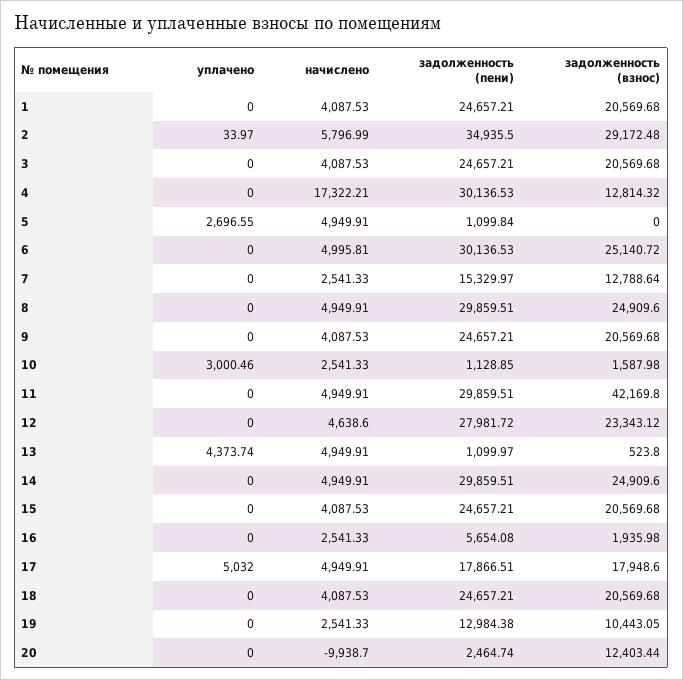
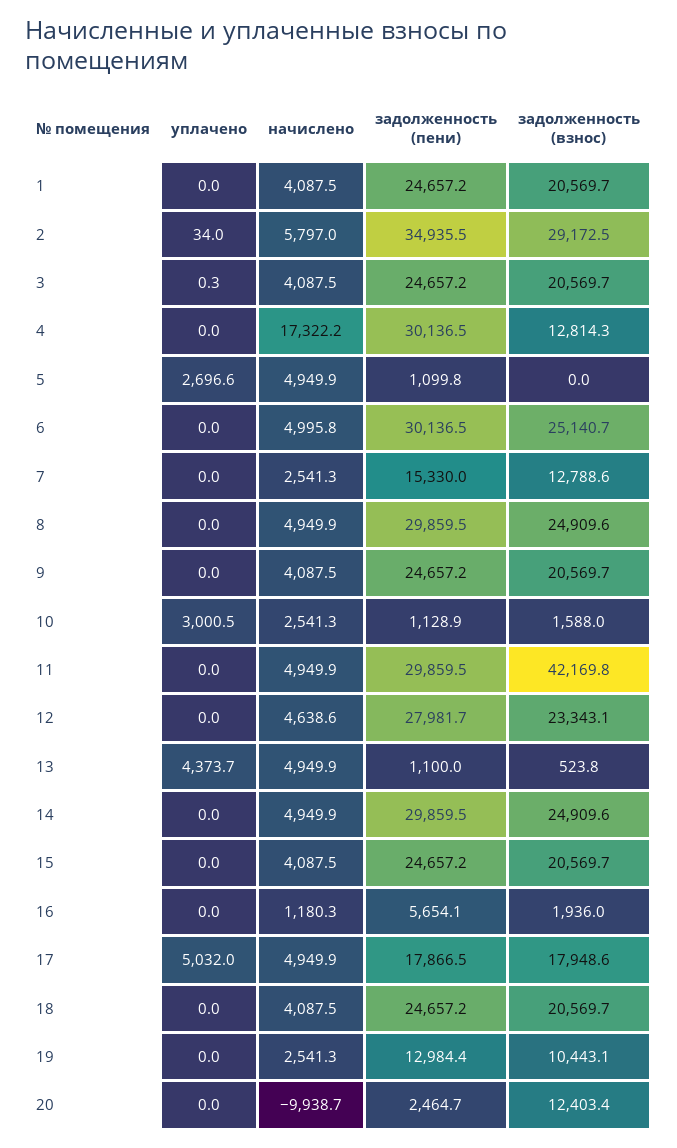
уплачено, 3: 0 -> 0.3
начислено, 16: 2541.33 -> 1180.3

